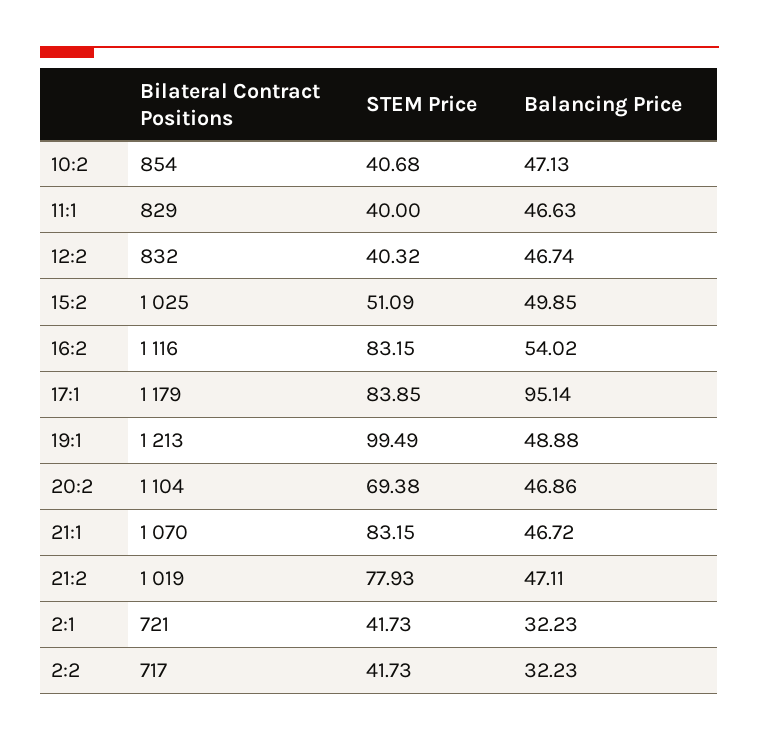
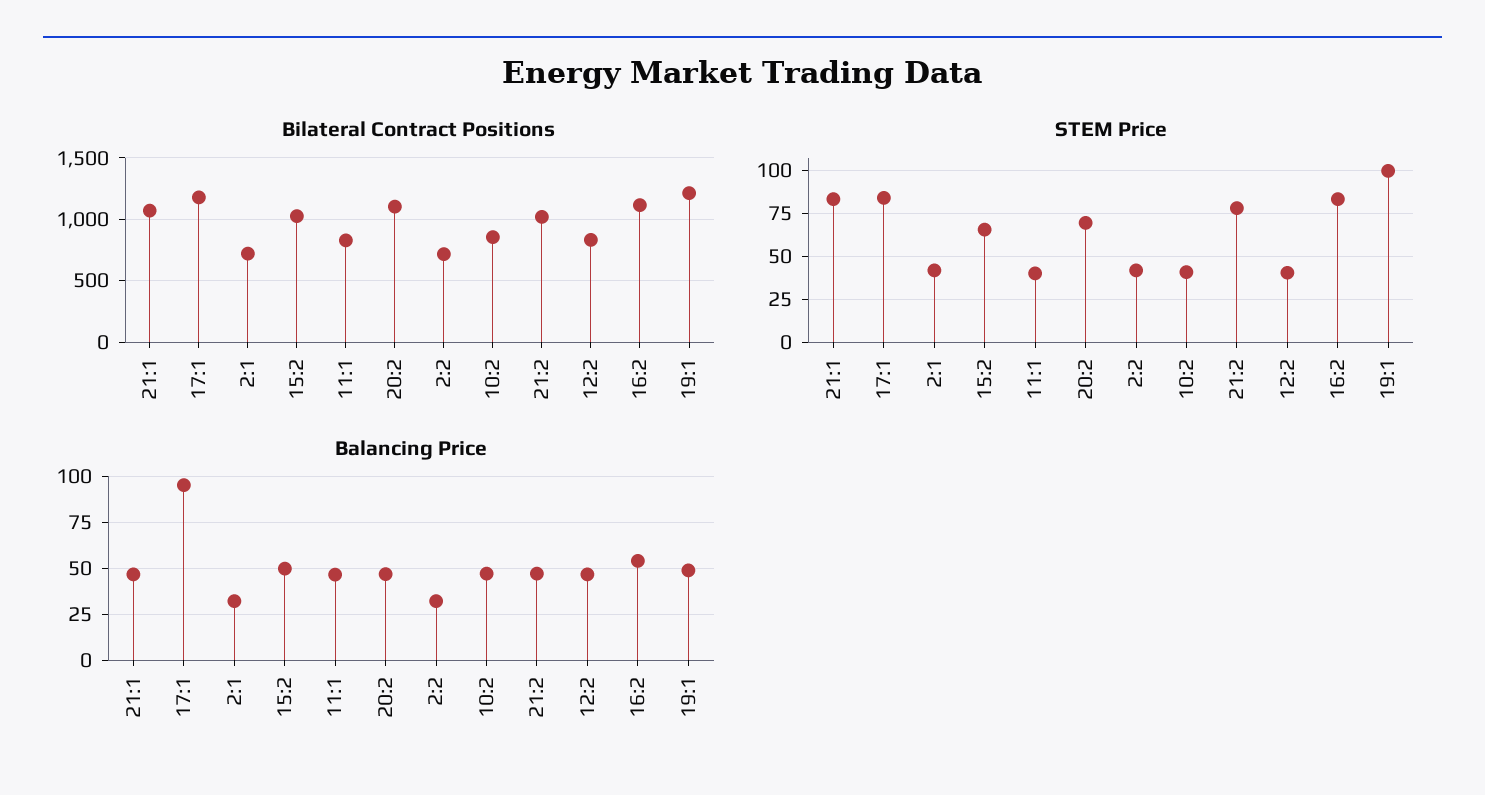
STEM Price, 15:2: 51.09 -> 65

